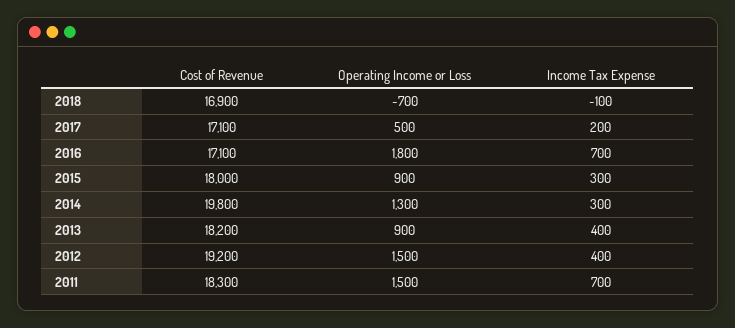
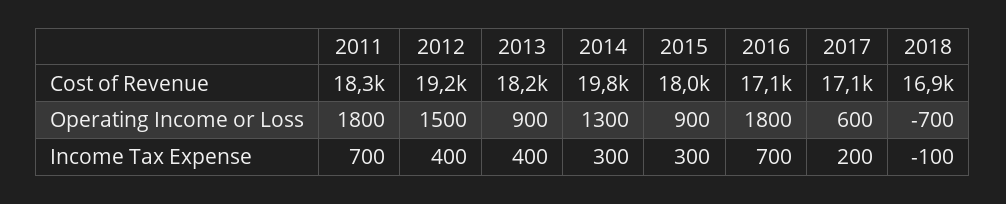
Operating Income or Loss, 2017: 500 -> 600
Operating Income or Loss, 2011: 1500 -> 1800

